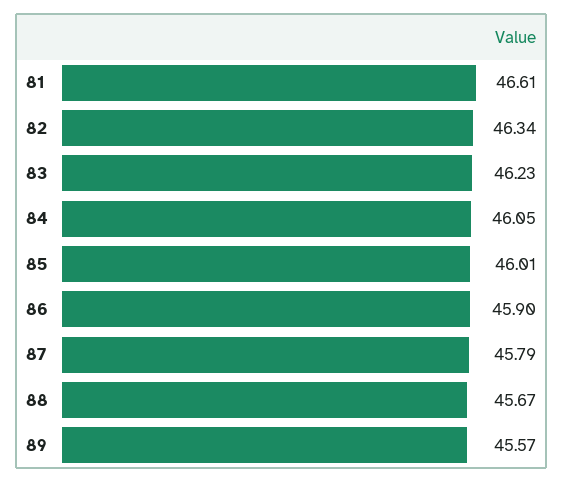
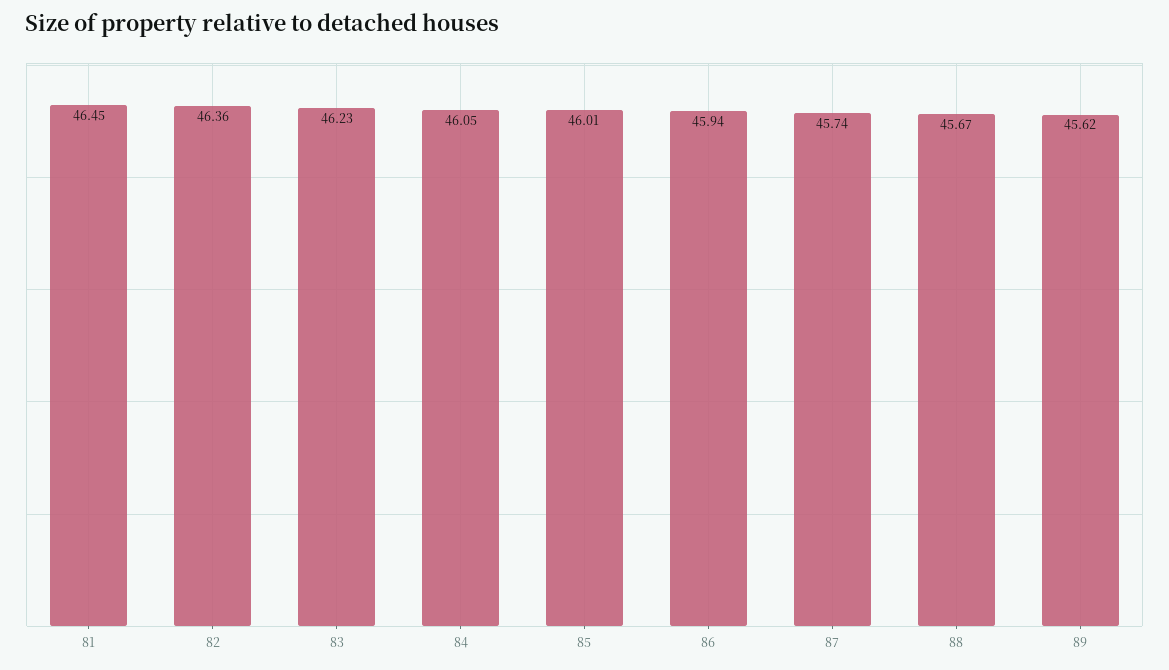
81: 46.61 -> 46.45
82: 46.34 -> 46.36
86: 45.9 -> 45.94
87: 45.79 -> 45.74
89: 45.57 -> 45.62

